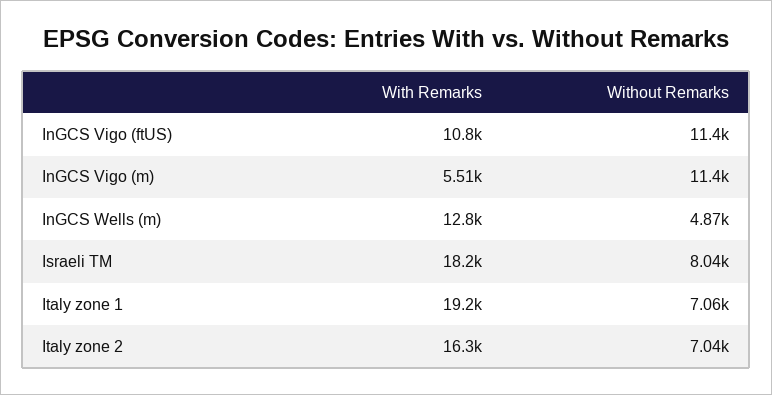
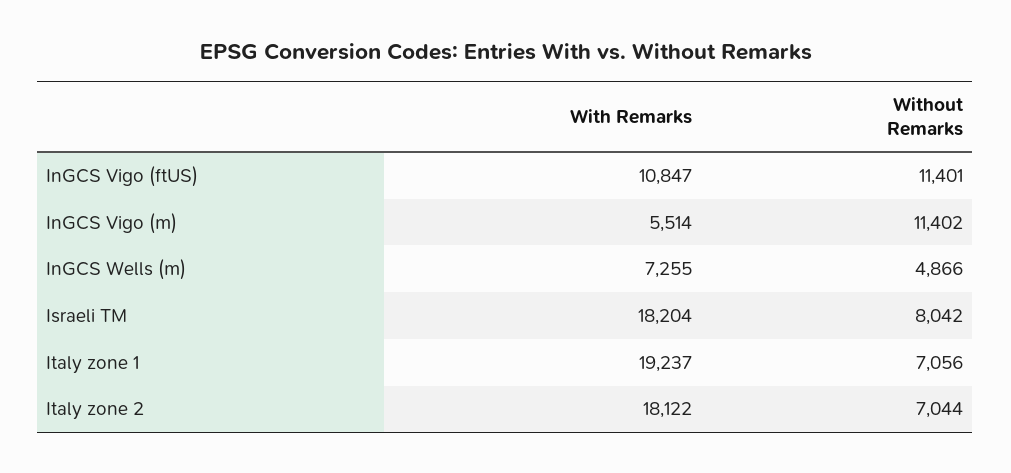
With Remarks, InGCS Wells (m): 12800 -> 7255
With Remarks, Italy zone 2: 16300 -> 18122

